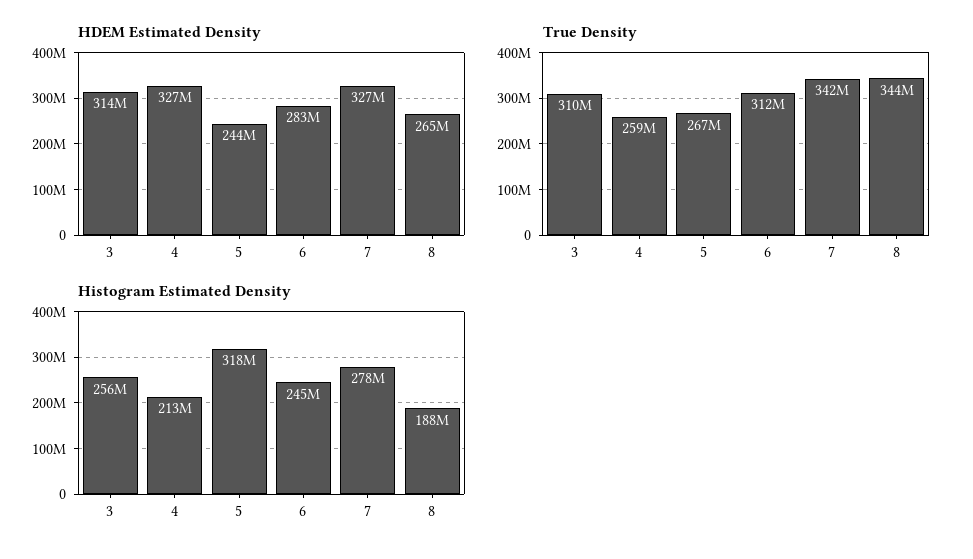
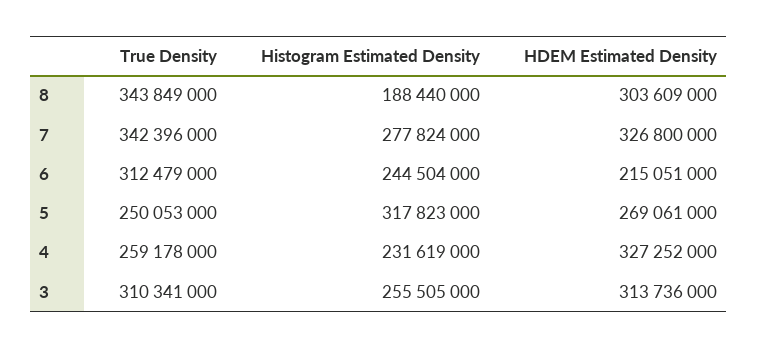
HDEM Estimated Density, 5: 244000000 -> 269061000
HDEM Estimated Density, 6: 283000000 -> 215051000
HDEM Estimated Density, 8: 265000000 -> 303609000
True Density, 5: 267000000 -> 250053000
Histogram Estimated Density, 4: 213000000 -> 231619000

